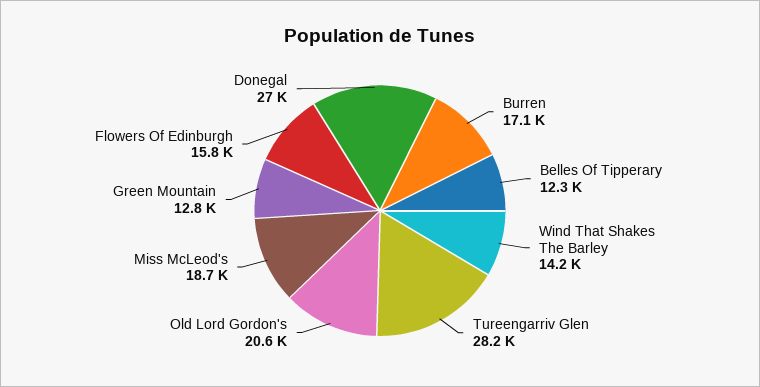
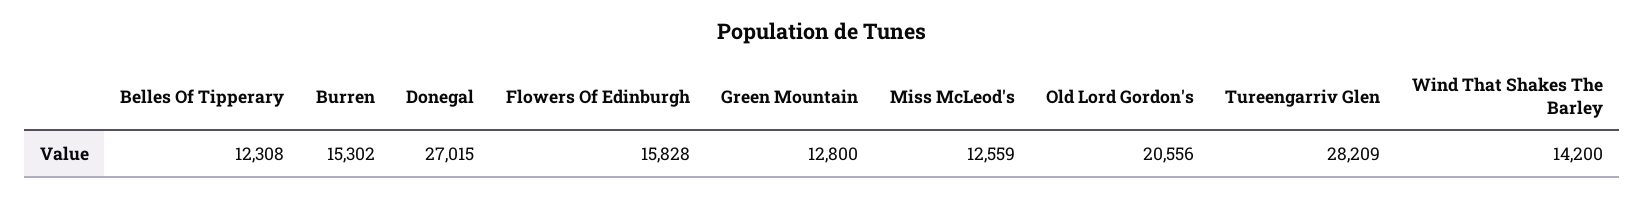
Burren: 17100 -> 15302
Miss McLeod's: 18700 -> 12559

